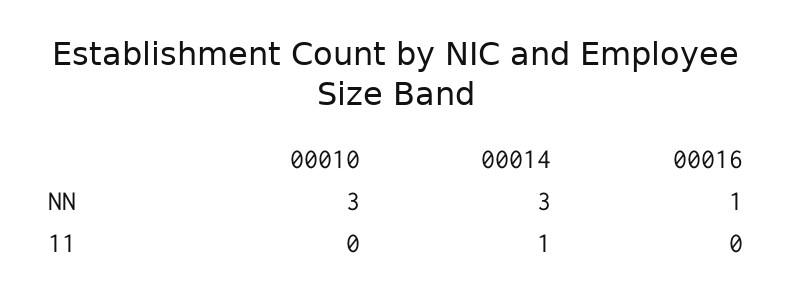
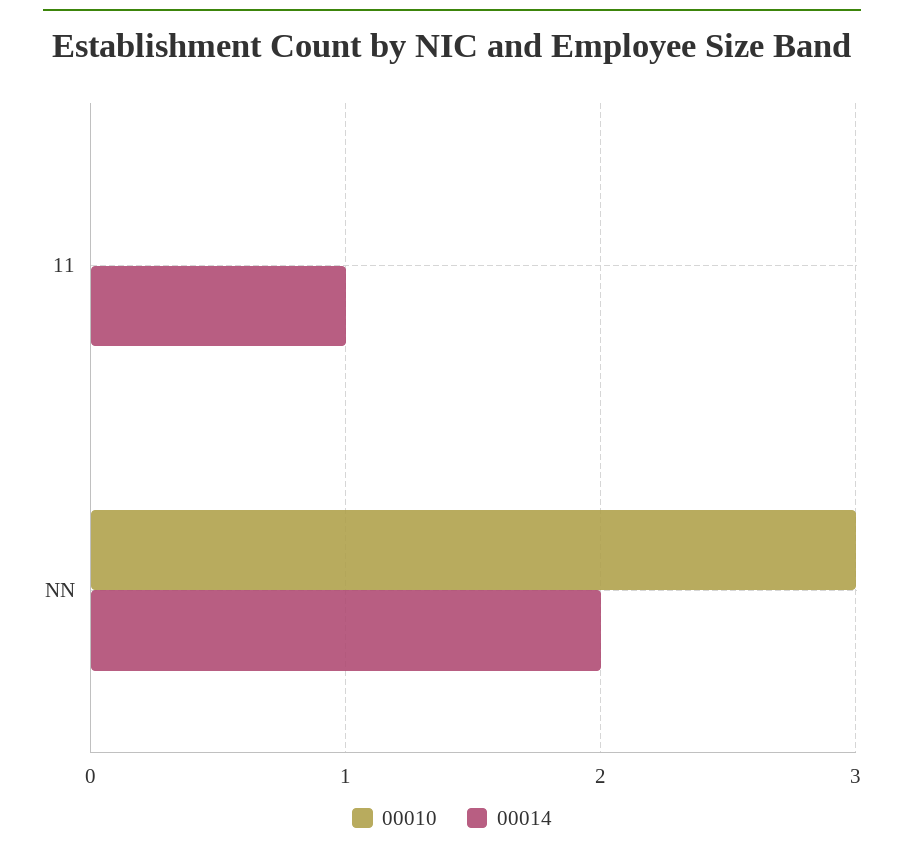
00014, NN: 3 -> 2
00016, NN: 1 -> none
00016, 11: 0 -> none

